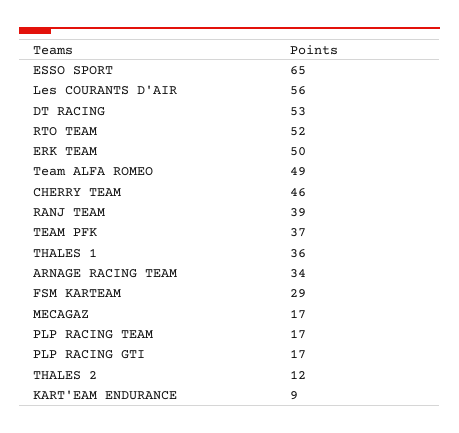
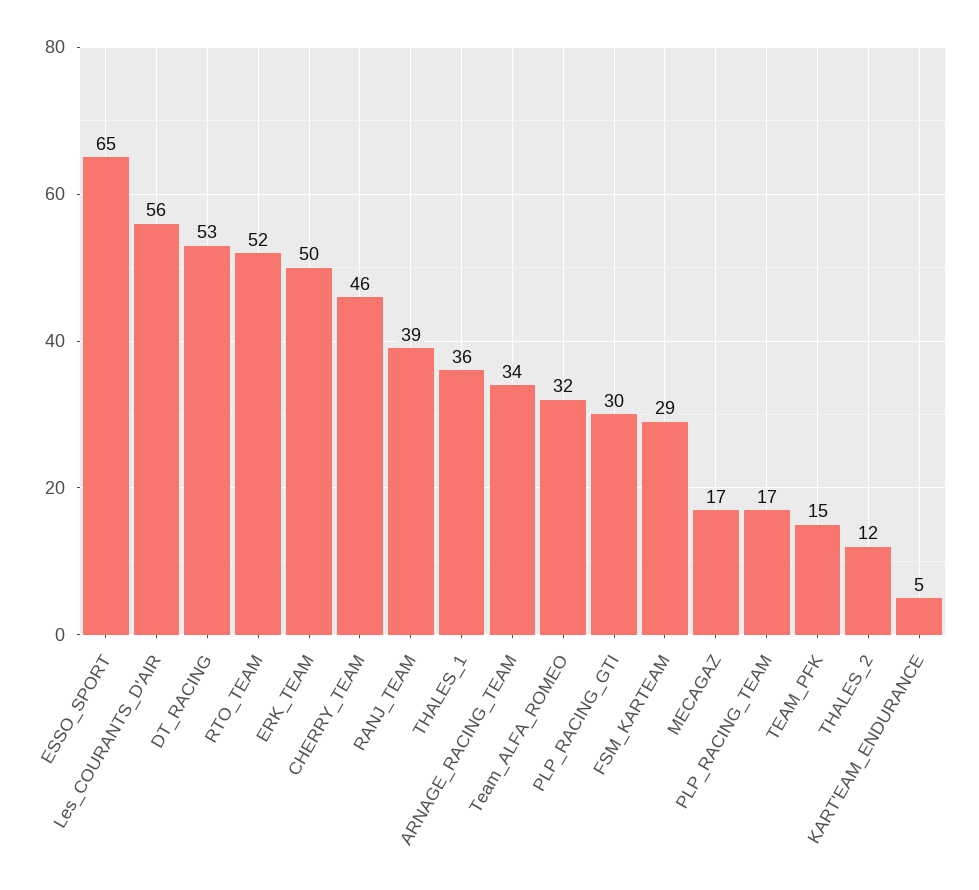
Team ALFA ROMEO: 49 -> 32
TEAM PFK: 37 -> 15
PLP RACING GTI: 17 -> 30
KART'EAM ENDURANCE: 9 -> 5

